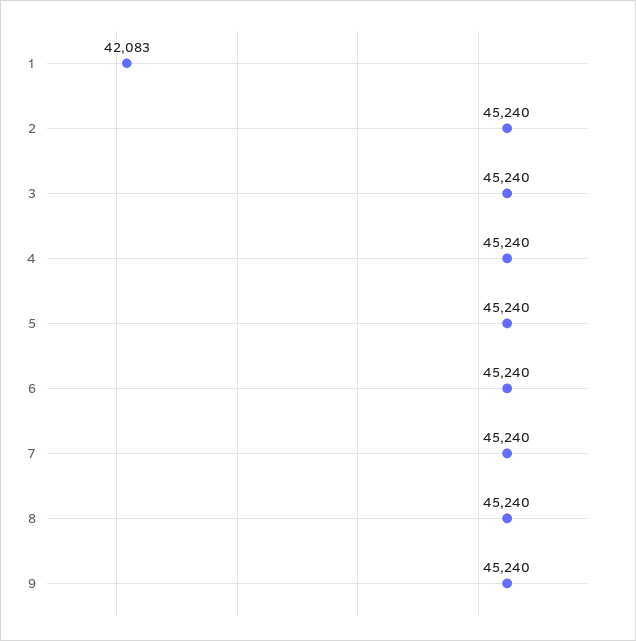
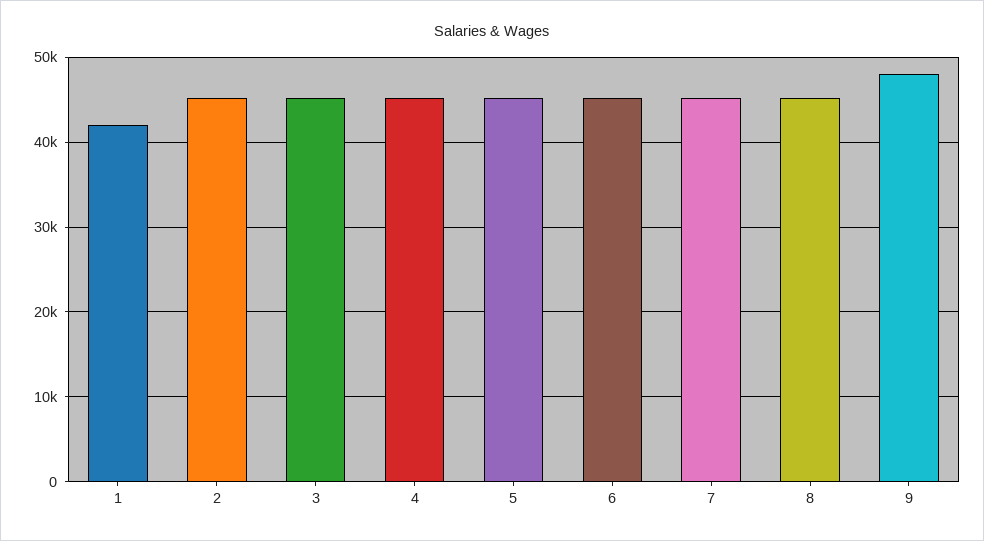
9: 45240 -> 48000

